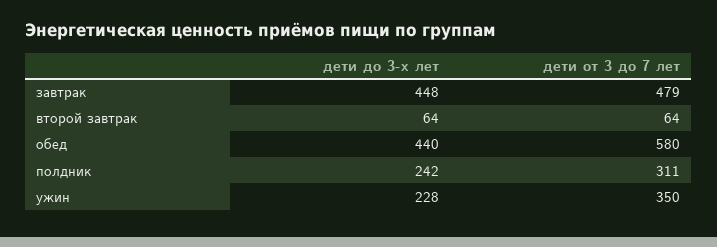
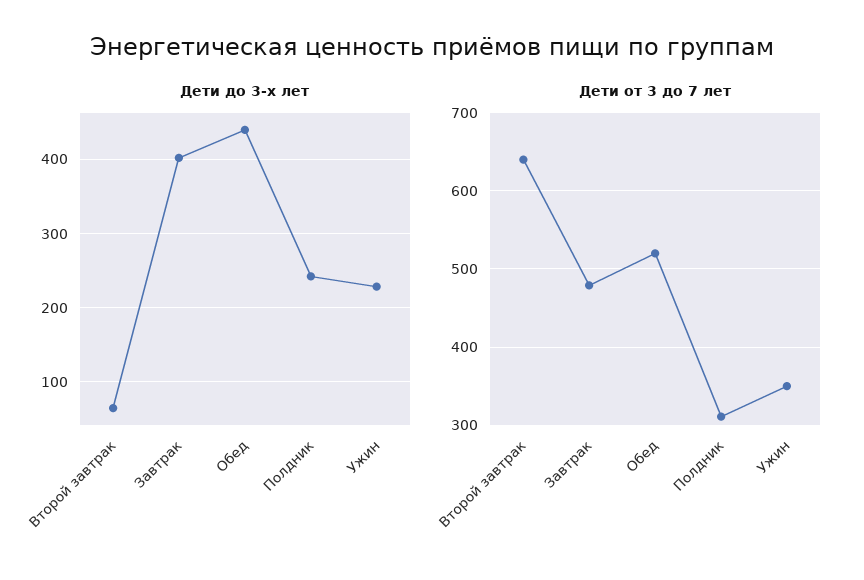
дети до 3-х лет, завтрак: 448 -> 400
дети от 3 до 7 лет, второй завтрак: 64 -> 640
дети от 3 до 7 лет, обед: 580 -> 520

